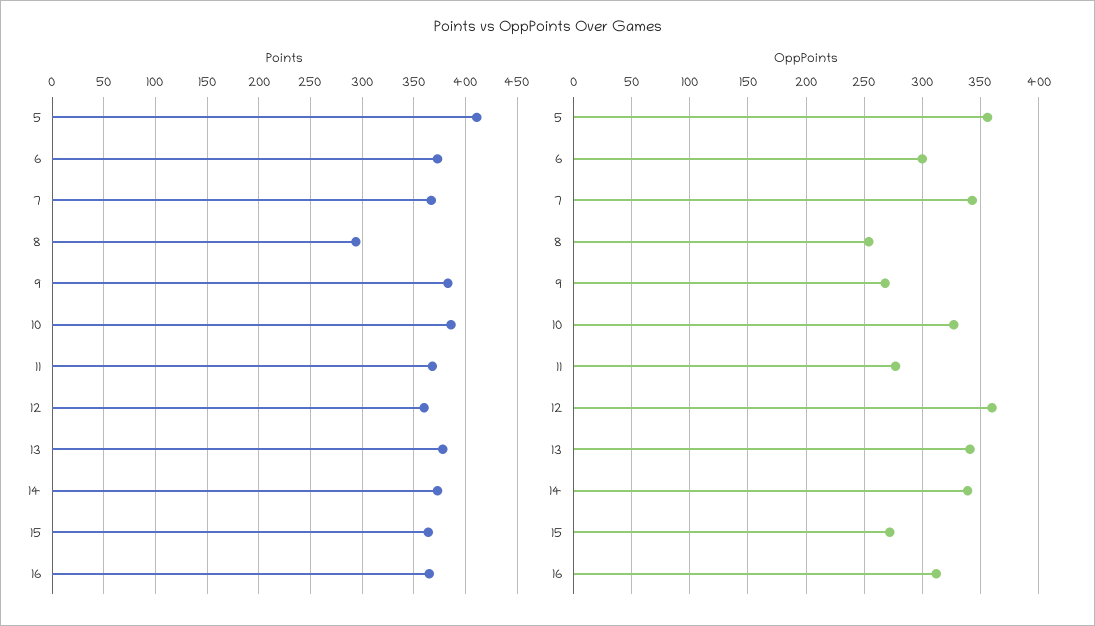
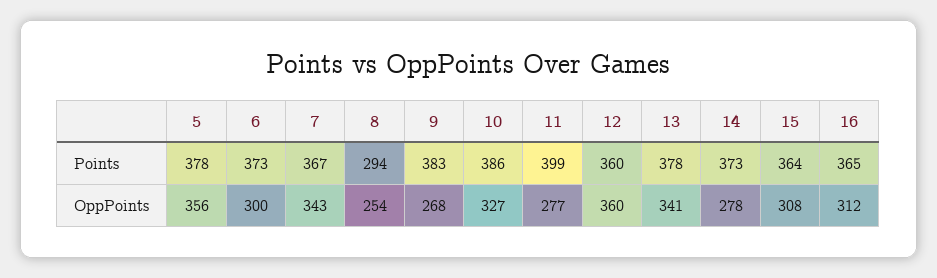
Points, 5: 410 -> 378
Points, 11: 370 -> 399
OppPoints, 14: 340 -> 278
OppPoints, 15: 270 -> 308

